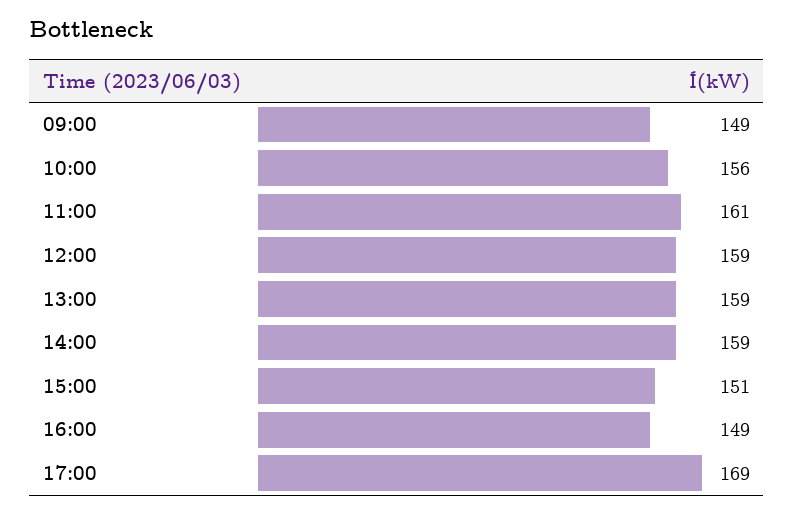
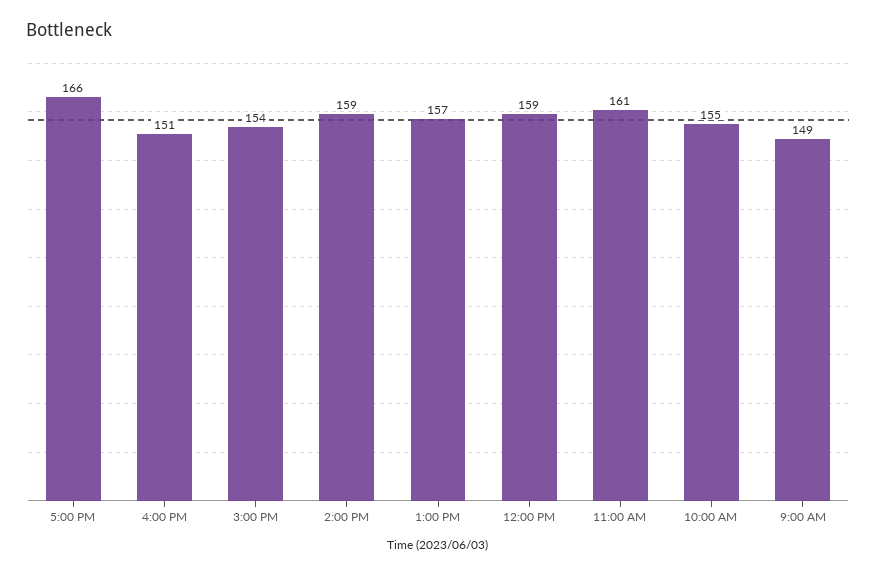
10:00: 156 -> 155
13:00: 159 -> 157
15:00: 151 -> 154
16:00: 149 -> 151
17:00: 169 -> 166

